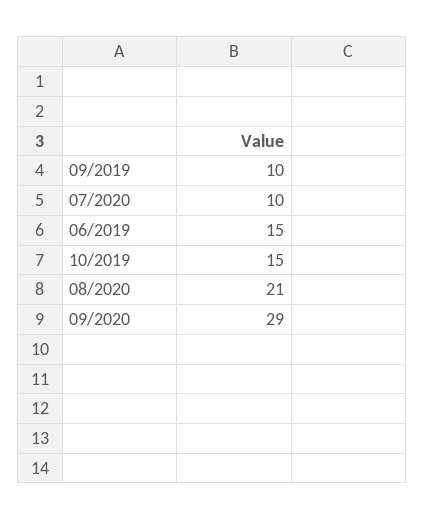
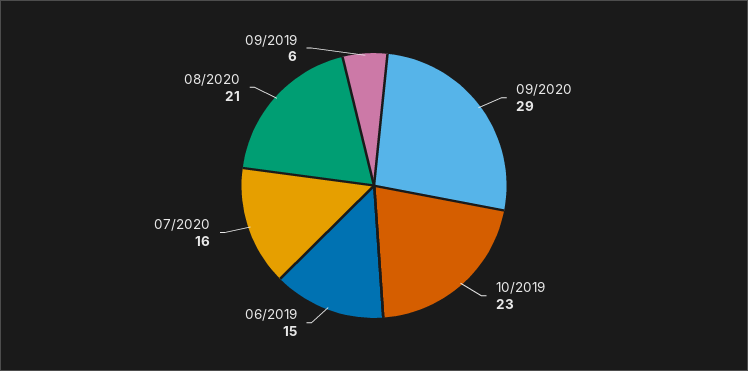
09/2019: 10 -> 6
07/2020: 10 -> 16
10/2019: 15 -> 23

